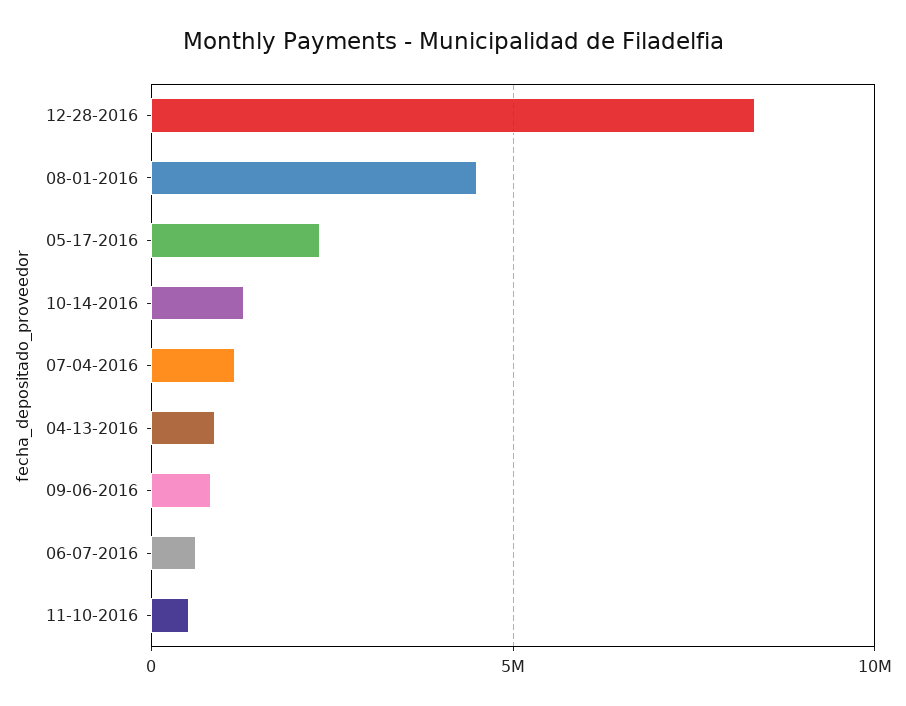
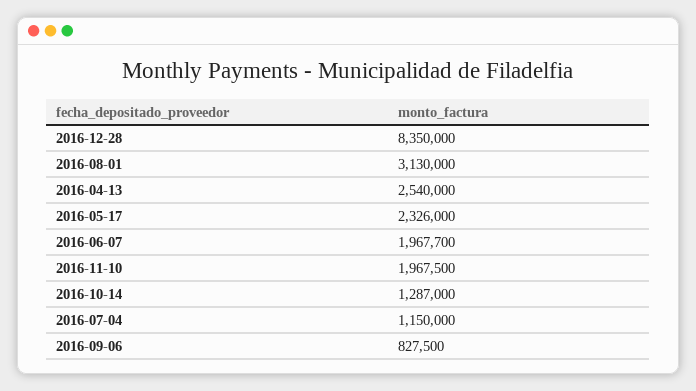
08-01-2016: 4500000 -> 3130000
04-13-2016: 1000000 -> 2540000
06-07-2016: 500000 -> 1967700
11-10-2016: 500000 -> 1967500

